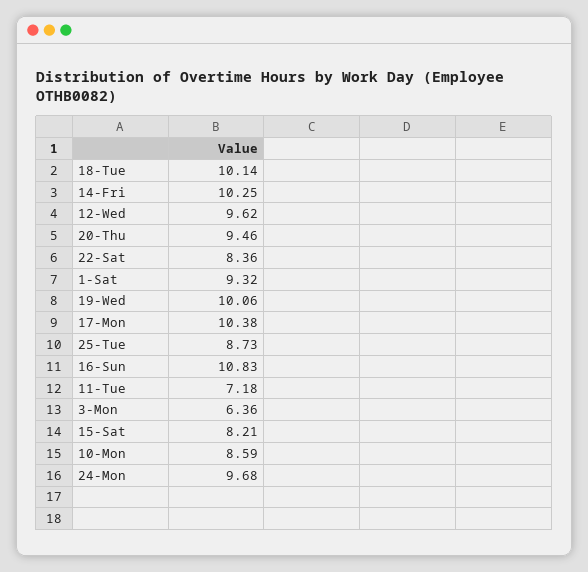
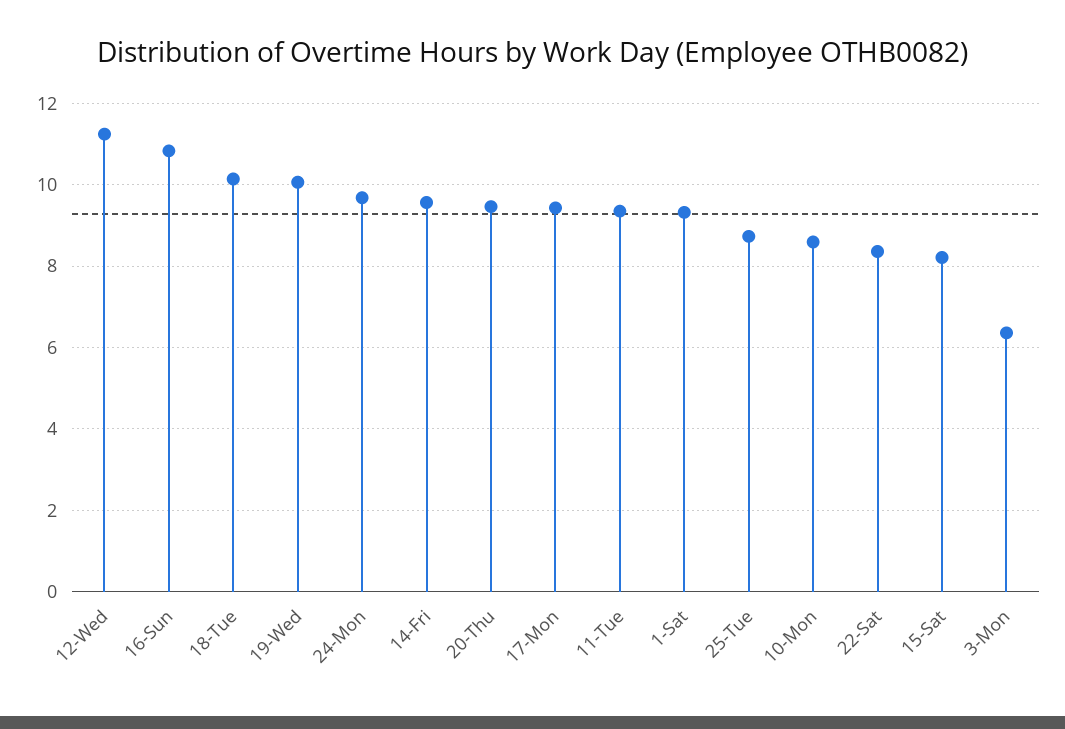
14-Fri: 10.25 -> 9.6
12-Wed: 9.62 -> 11.2
17-Mon: 10.38 -> 9.4
11-Tue: 7.18 -> 9.4

